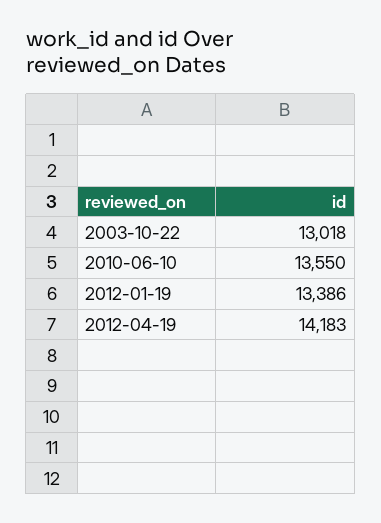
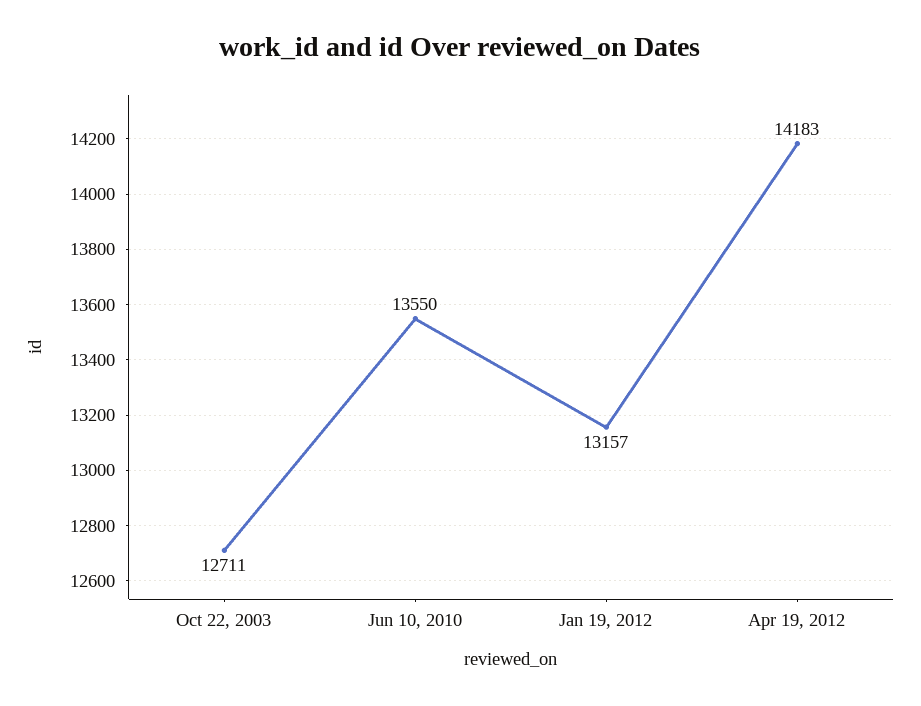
2003-10-22: 13018 -> 12711
2012-01-19: 13386 -> 13157

